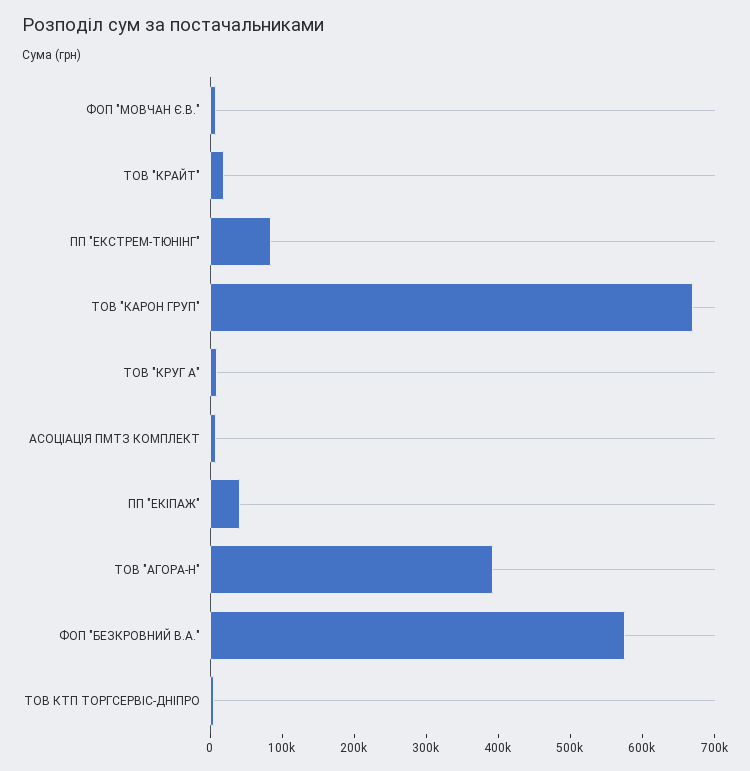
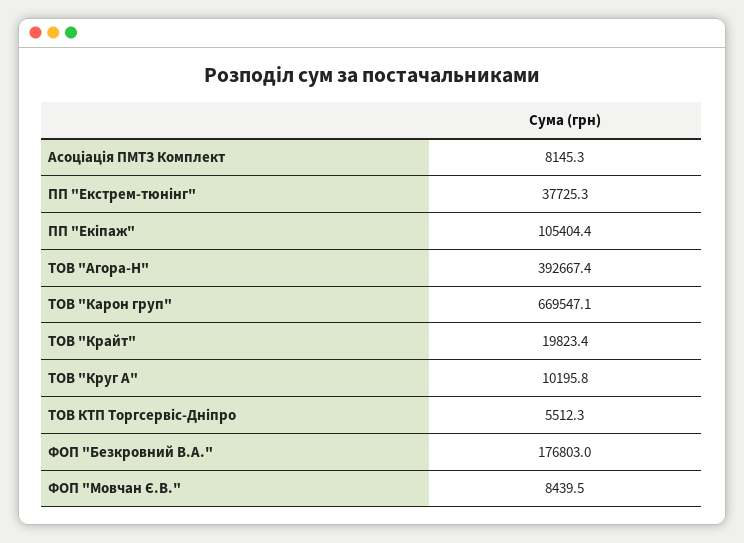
ПП "ЕКСТРЕМ-ТЮНІНГ": 80000 -> 37725.3
ПП "ЕКІПАЖ": 40000 -> 105404.4
ФОП "БЕЗКРОВНИЙ В.А.": 580000 -> 176803

